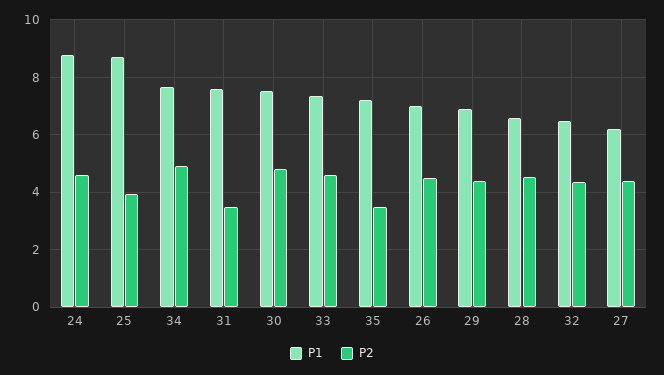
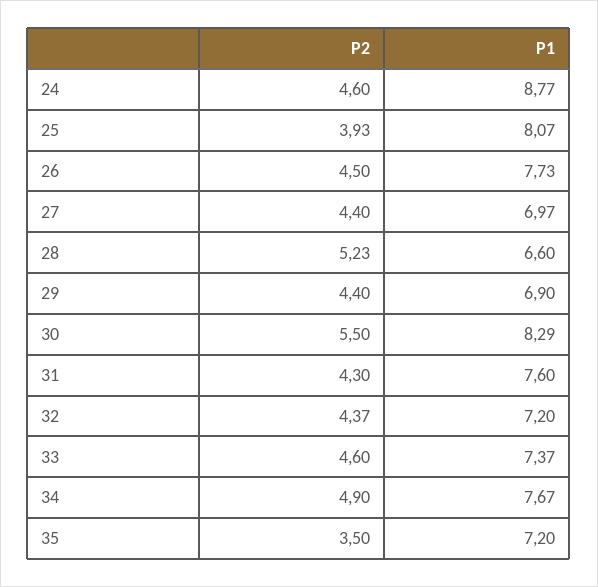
P1, 25: 8.75 -> 8.07
P2, 31: 3.5 -> 4.3
P1, 30: 7.5 -> 8.29
P2, 30: 4.75 -> 5.5
P1, 26: 7 -> 7.73
P2, 28: 4.5 -> 5.23
P1, 32: 6.5 -> 7.2
P1, 27: 6.25 -> 6.97

